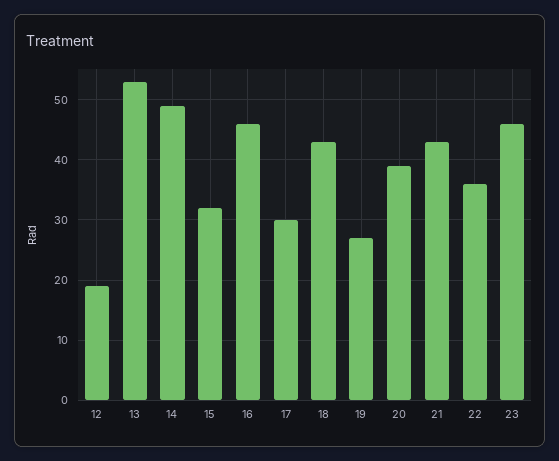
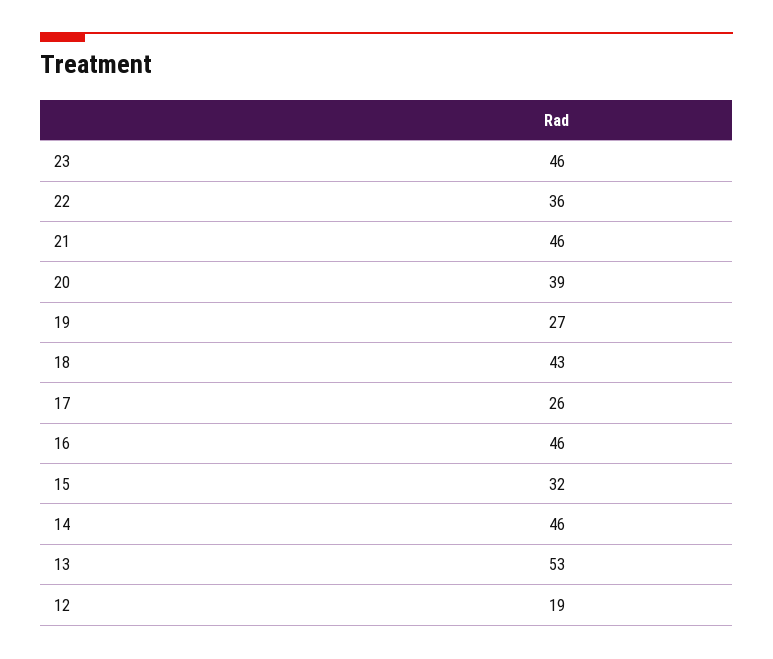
14: 49 -> 46
17: 30 -> 26
21: 43 -> 46

